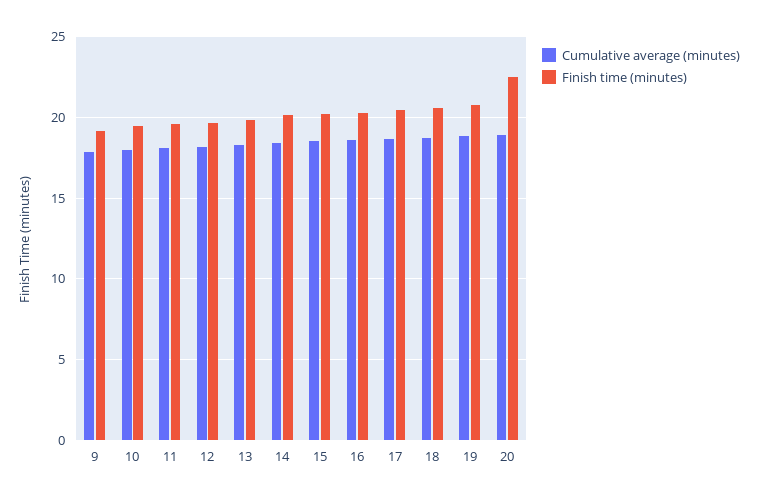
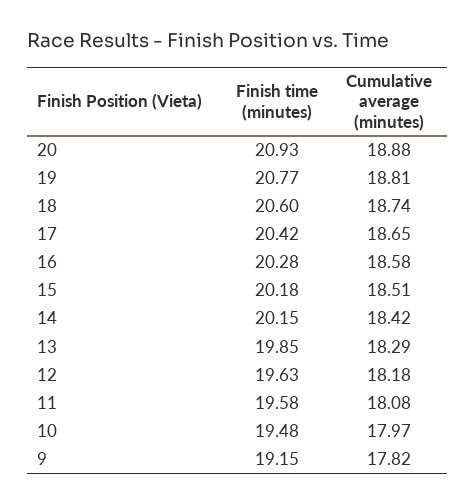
Finish time (minutes), 20: 22.5 -> 20.93

